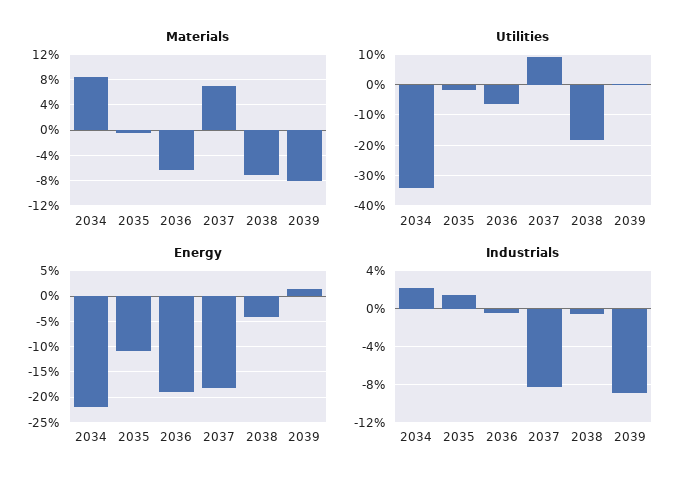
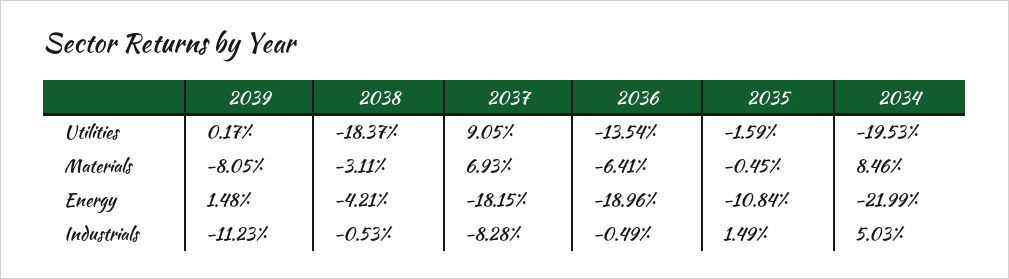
Materials, 2038: -7 -> -3.11
Utilities, 2034: -34 -> -19.53
Utilities, 2036: -6 -> -13.54
Industrials, 2034: 2 -> 5.03
Industrials, 2039: -9 -> -11.23

